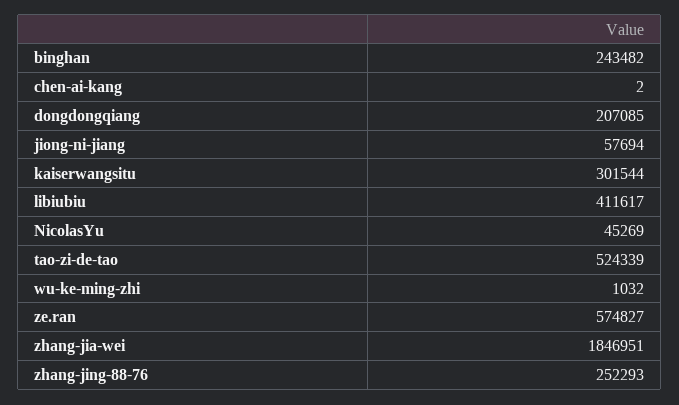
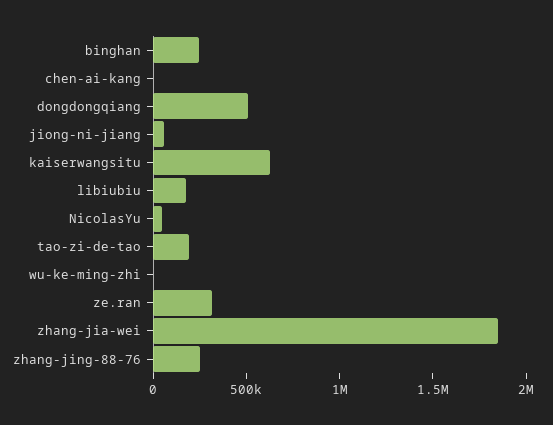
dongdongqiang: 207085 -> 500000
kaiserwangsitu: 301544 -> 600000
libiubiu: 411617 -> 200000
tao-zi-de-tao: 524339 -> 200000
ze.ran: 574827 -> 300000

